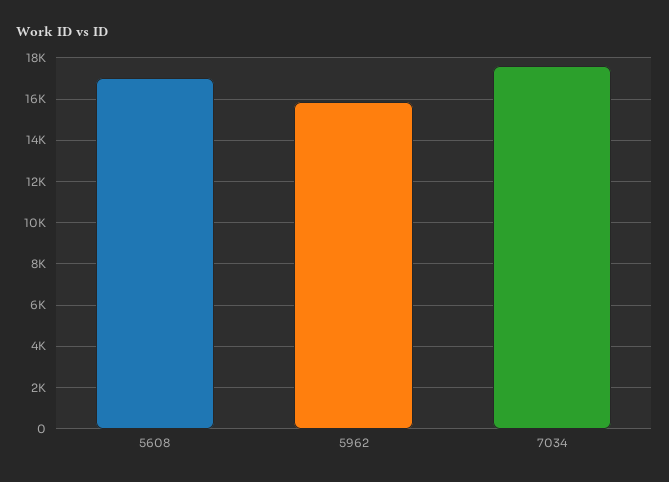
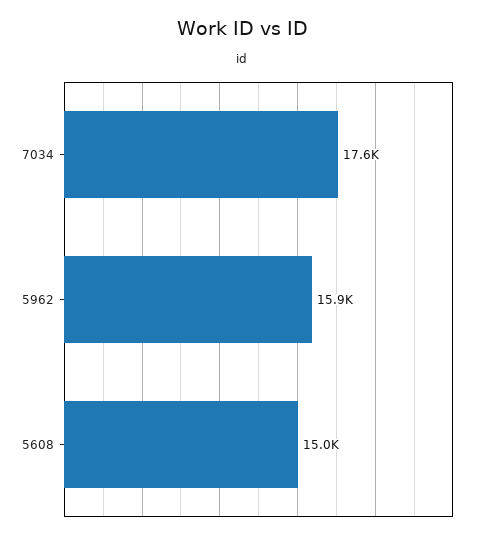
5608: 17000 -> 15000

